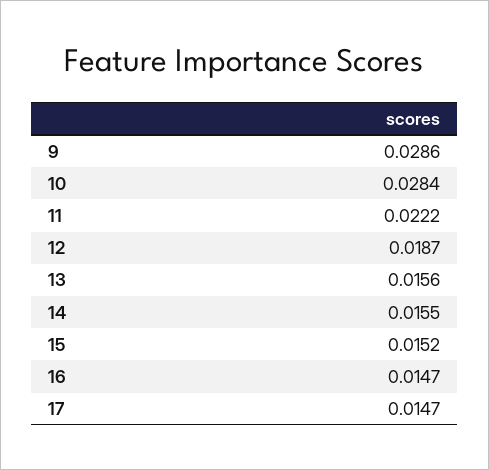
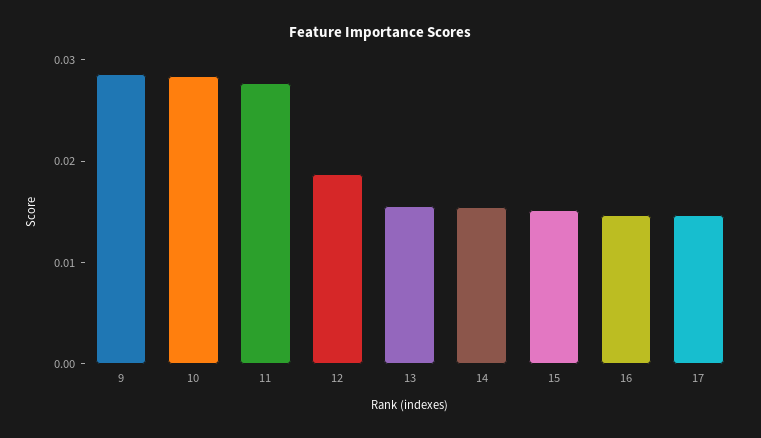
11: 0.0222 -> 0.028

